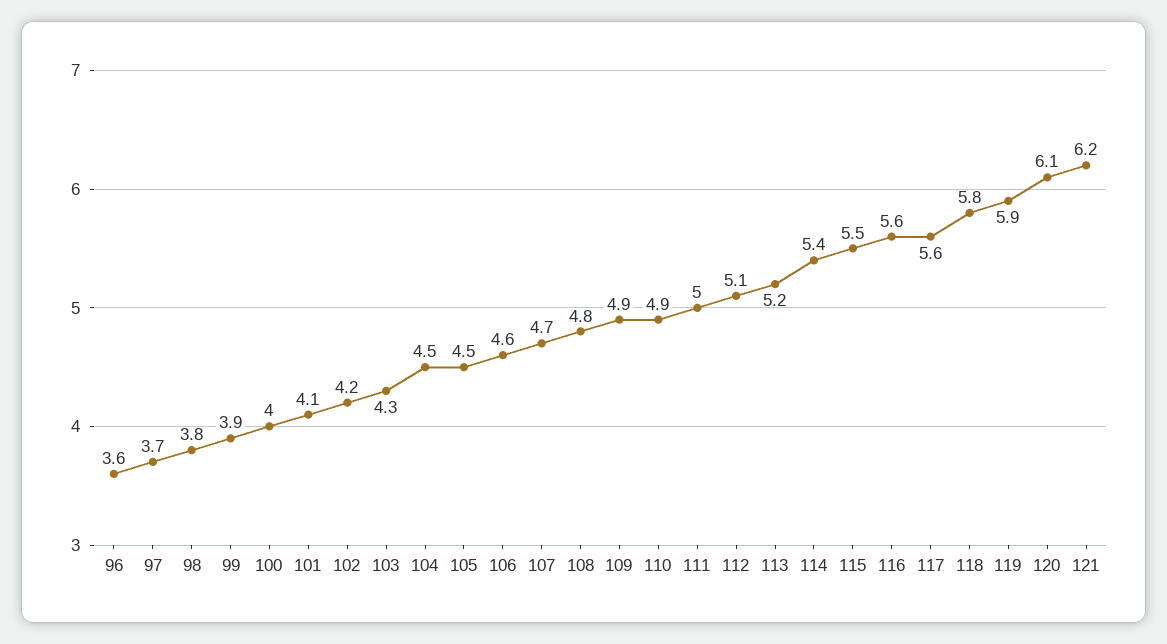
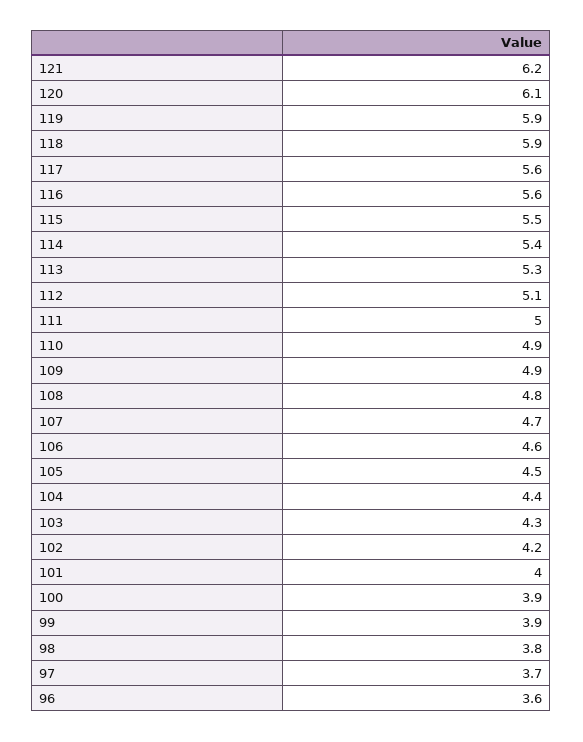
100: 4 -> 3.9
101: 4.1 -> 4
104: 4.5 -> 4.4
113: 5.2 -> 5.3
118: 5.8 -> 5.9

